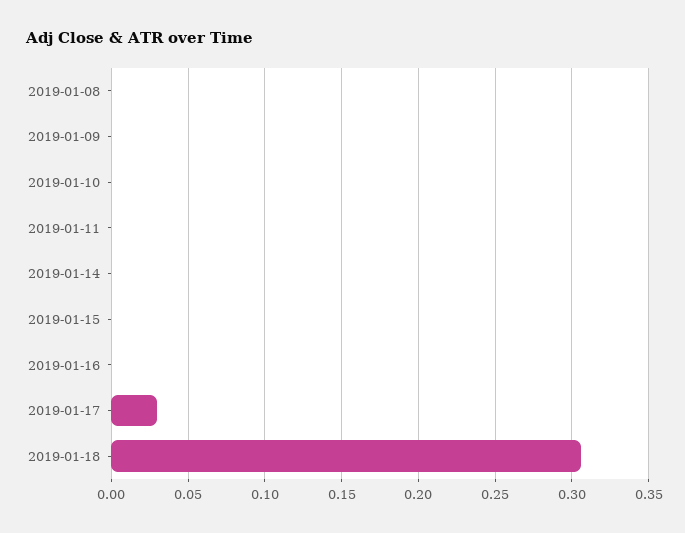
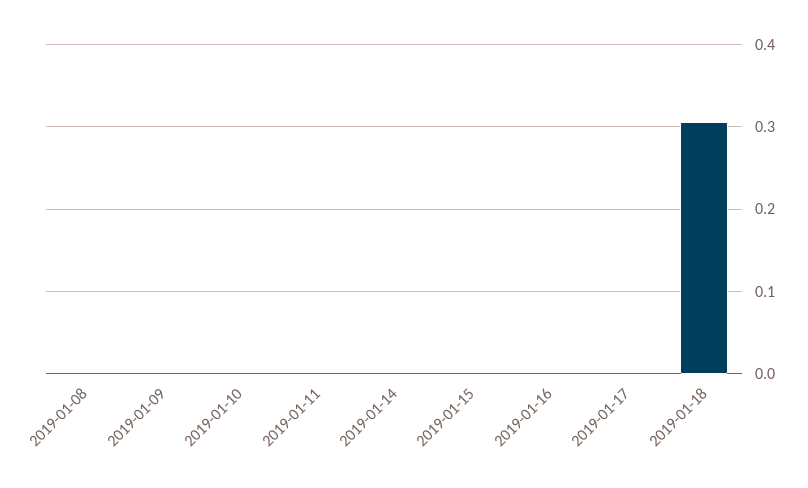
2019-01-17: 0.03 -> 0

